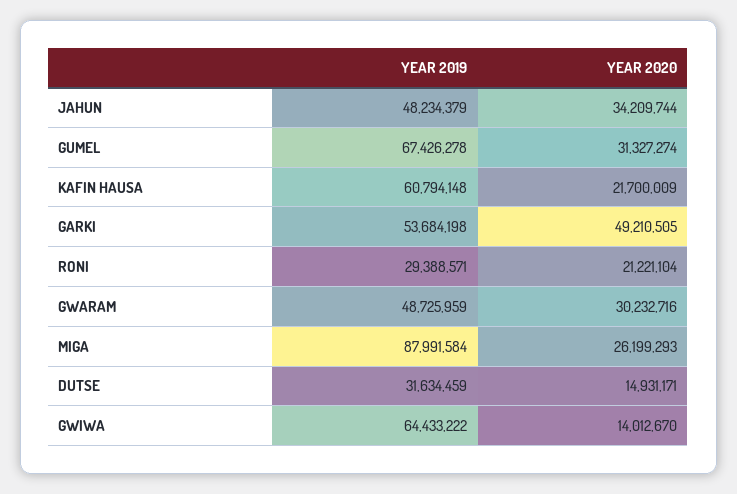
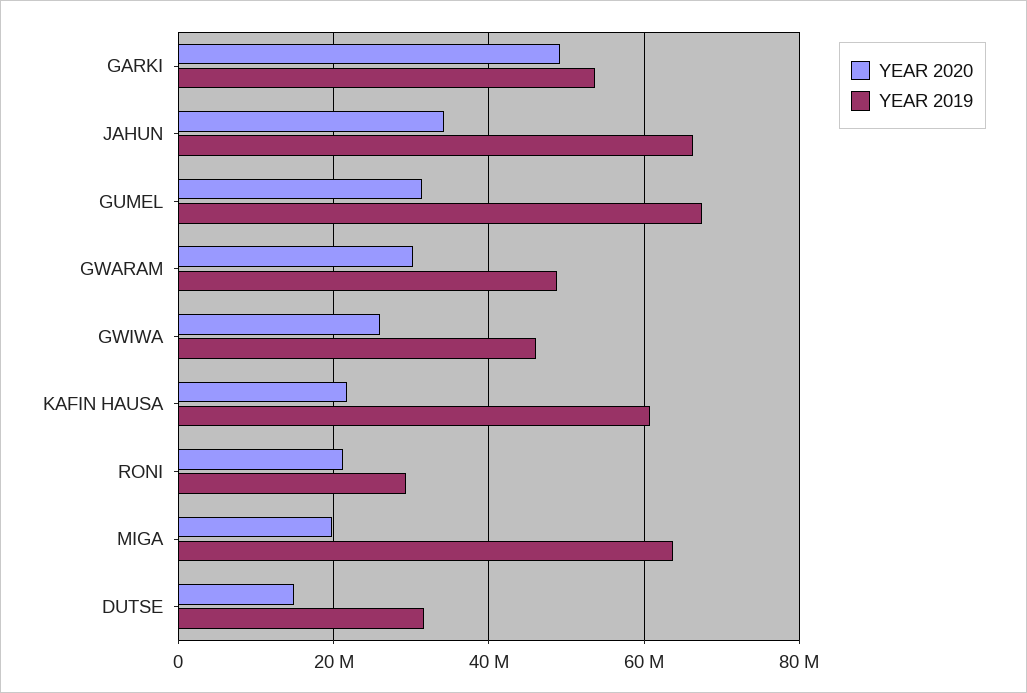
YEAR 2019, JAHUN: 48234379 -> 66000000
YEAR 2019, MIGA: 87991584 -> 64000000
YEAR 2020, MIGA: 26199293 -> 20000000
YEAR 2019, GWIWA: 64433222 -> 46000000
YEAR 2020, GWIWA: 14012670 -> 26000000

